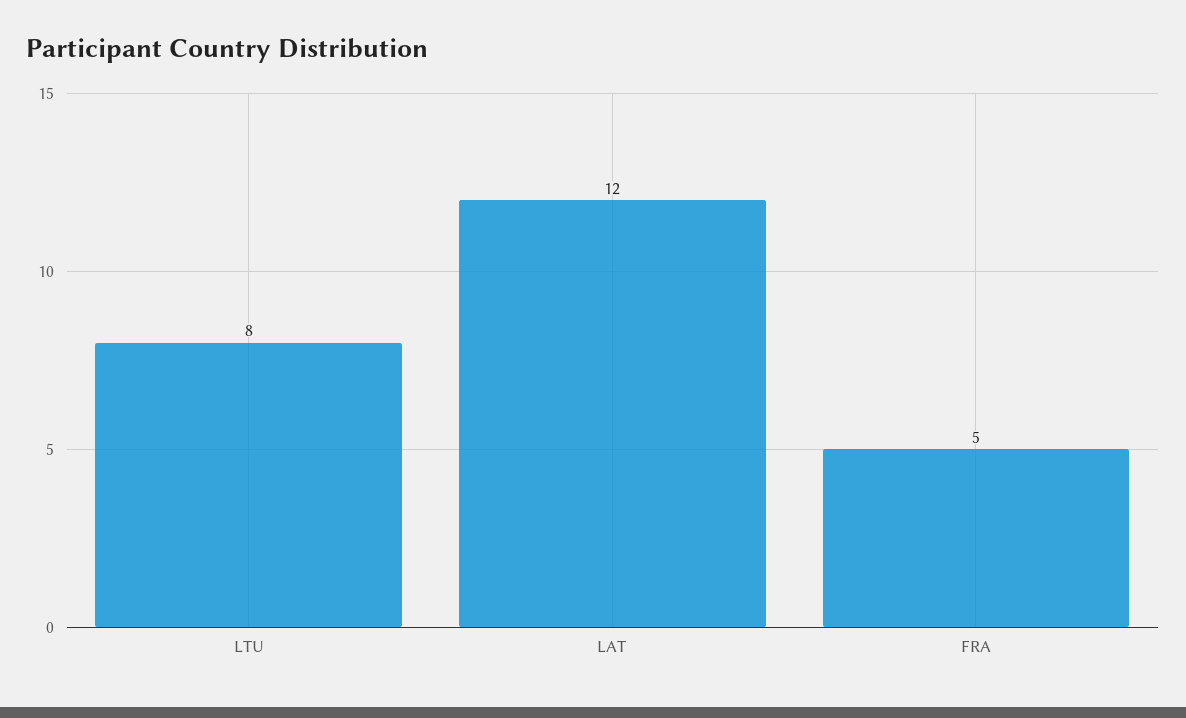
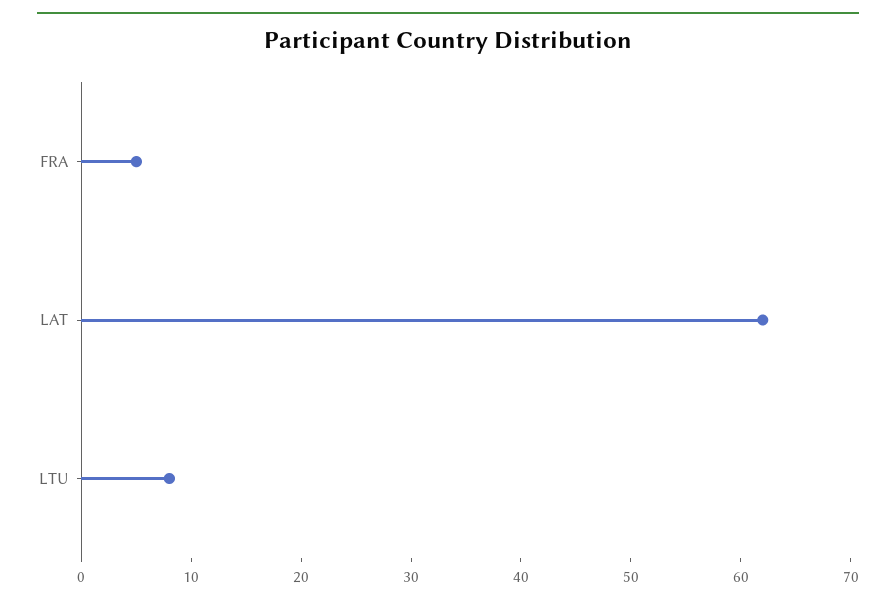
LAT: 12 -> 62

